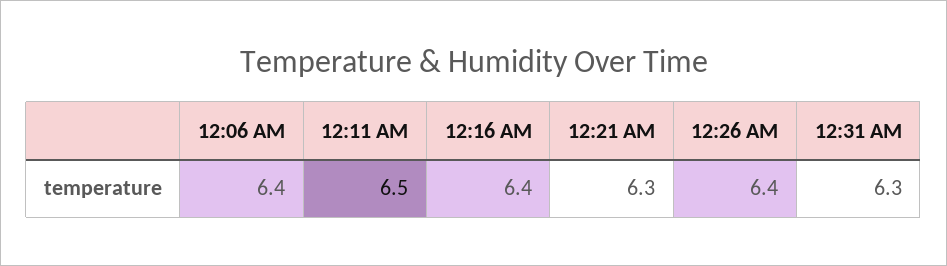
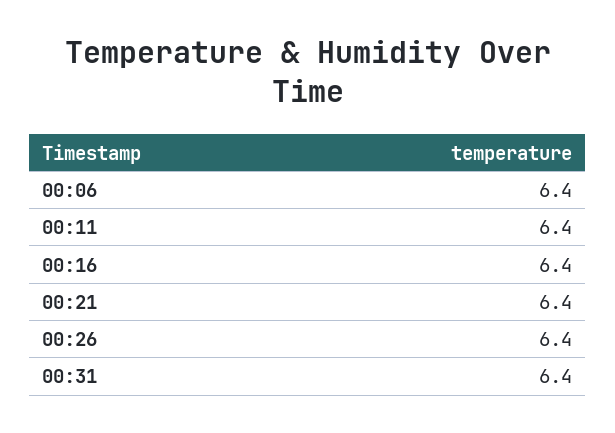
12:11 AM: 6.5 -> 6.4
12:21 AM: 6.3 -> 6.4
12:31 AM: 6.3 -> 6.4

